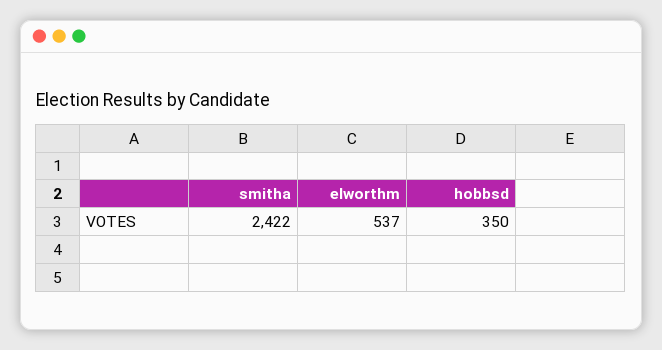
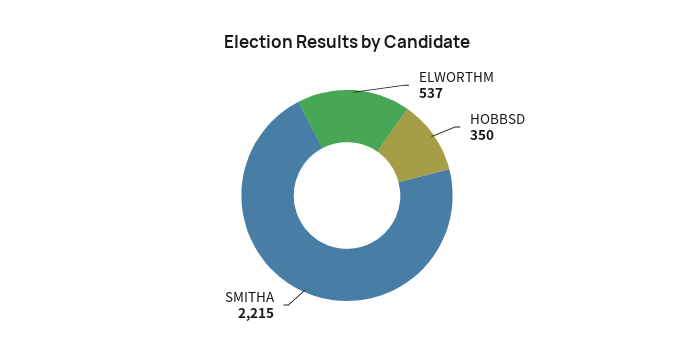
smitha: 2422 -> 2215

